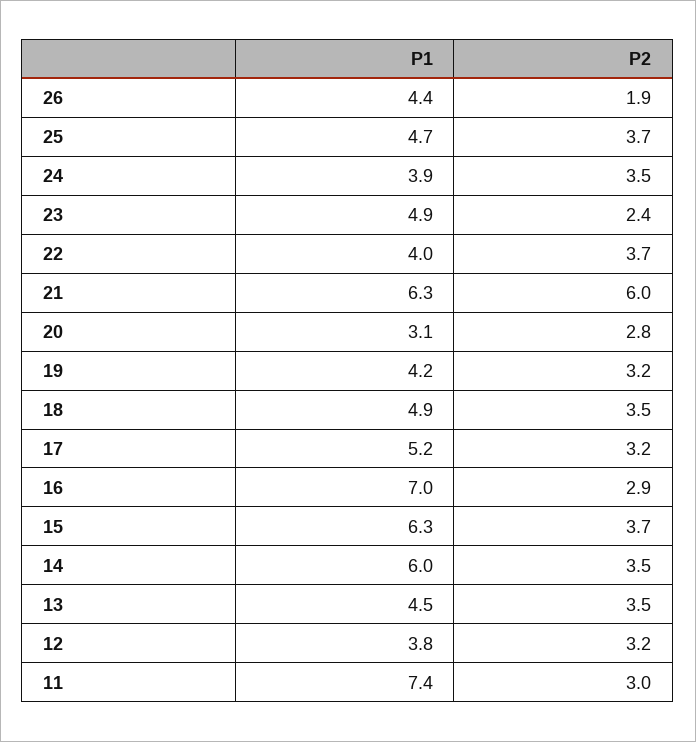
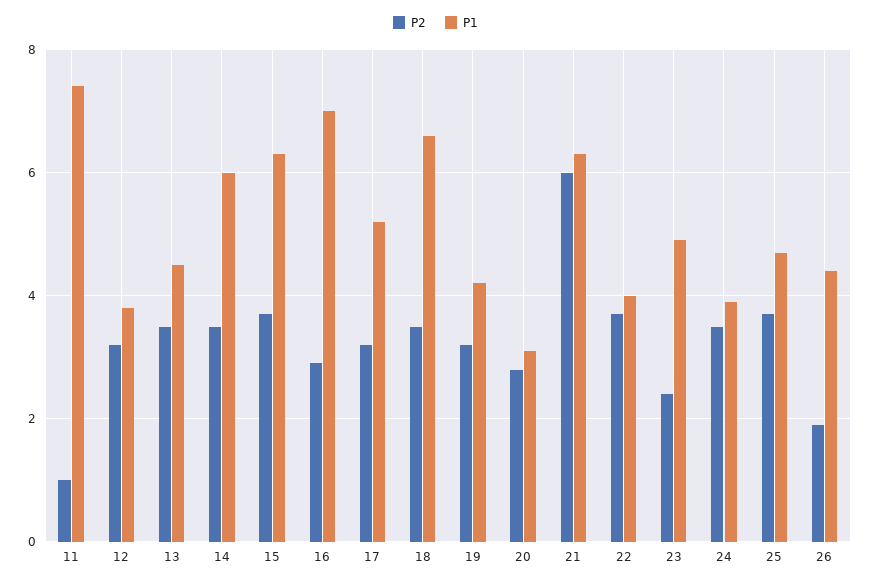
P1, 18: 4.9 -> 6.5
P2, 11: 3 -> 1

